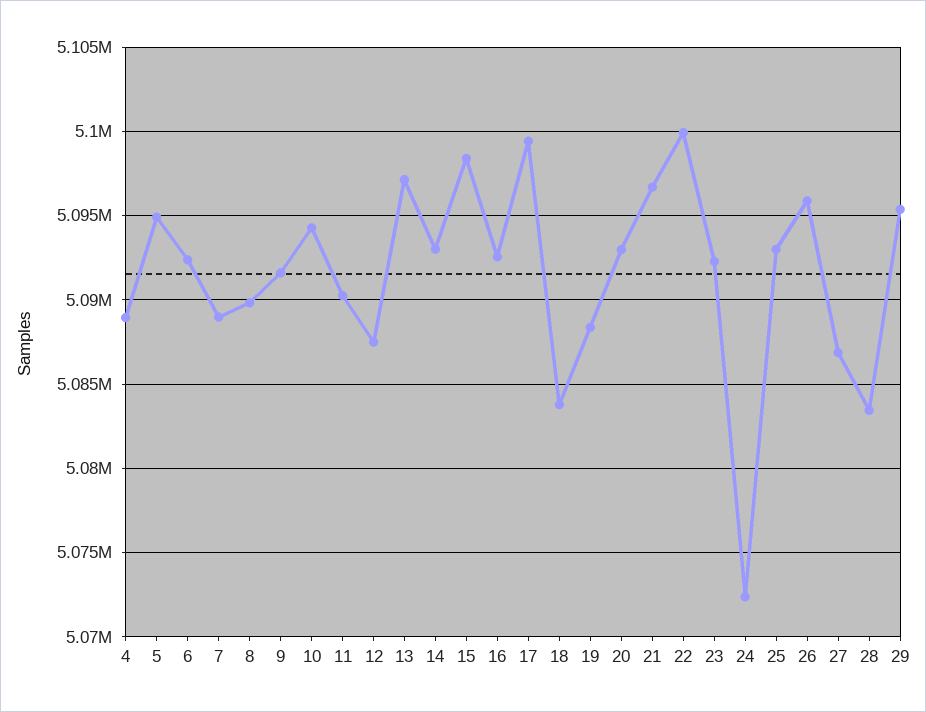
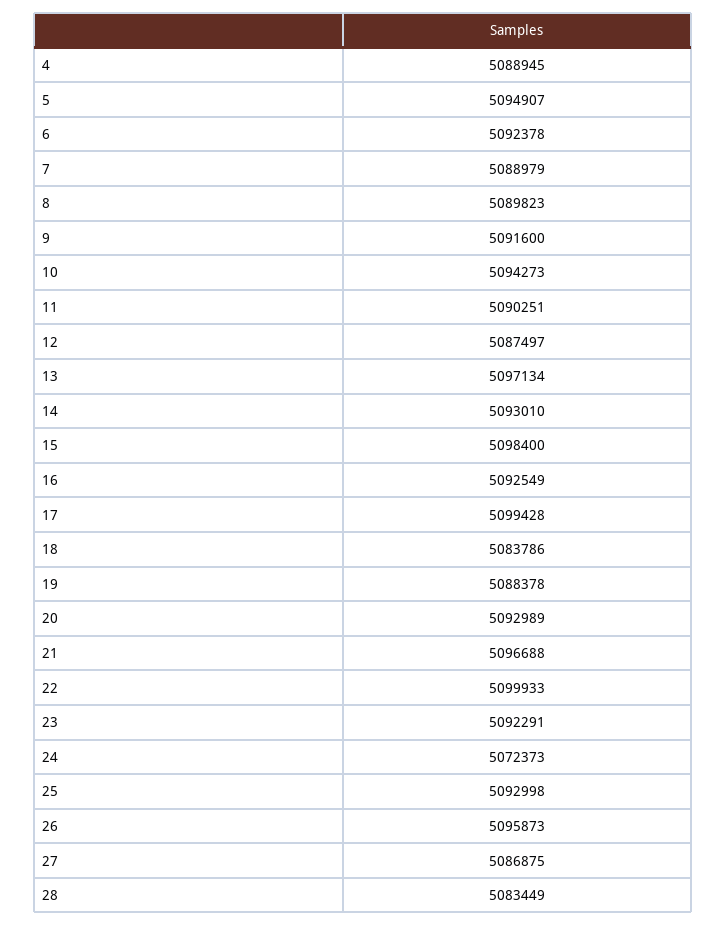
29: 5095500 -> none

